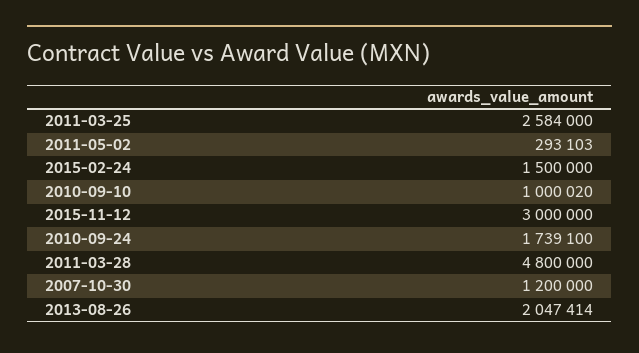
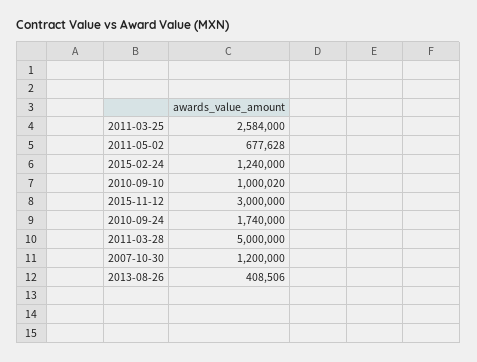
2011-05-02: 293103 -> 677628
2015-02-24: 1500000 -> 1240000
2010-09-24: 1739100 -> 1740000
2011-03-28: 4800000 -> 5000000
2013-08-26: 2047414 -> 408506

